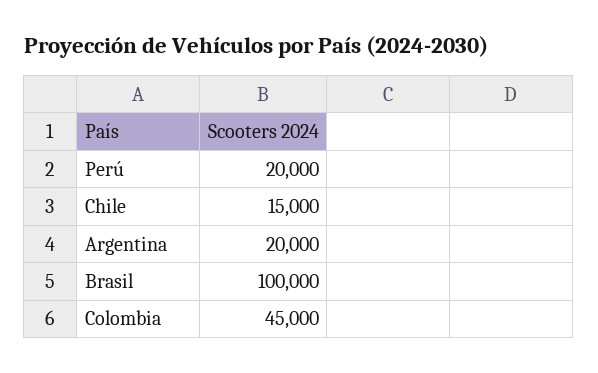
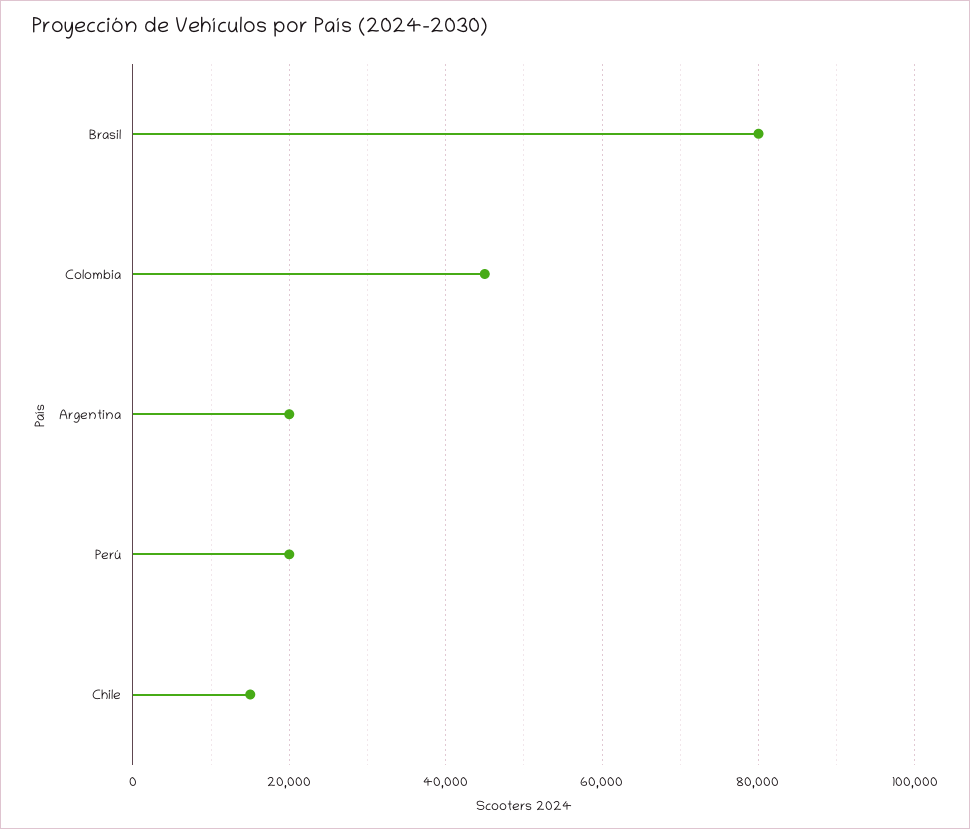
Brasil: 100000 -> 80000

